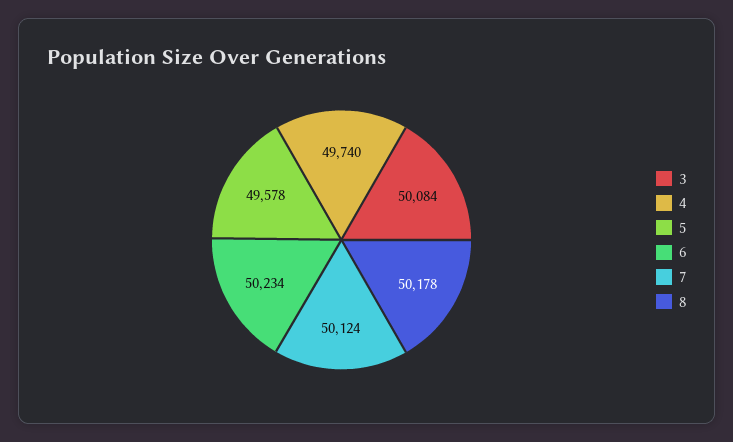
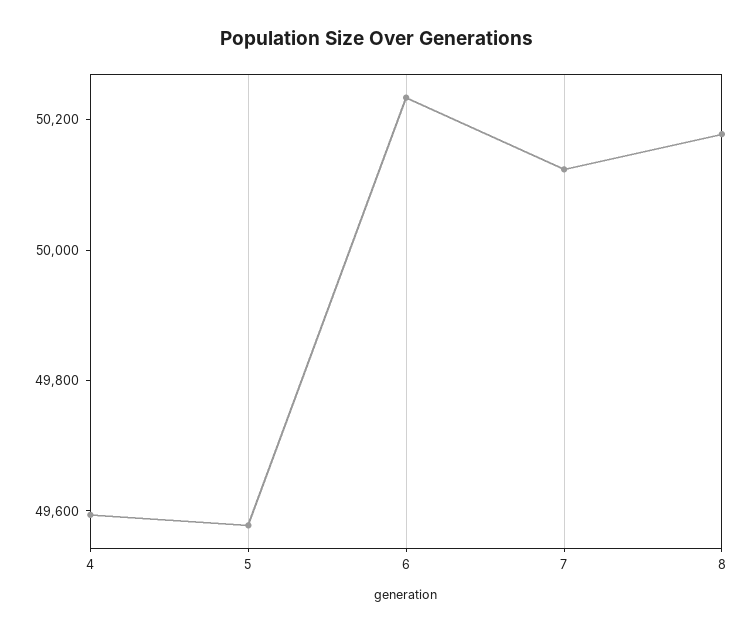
3: 50084 -> none
4: 49740 -> 49600

